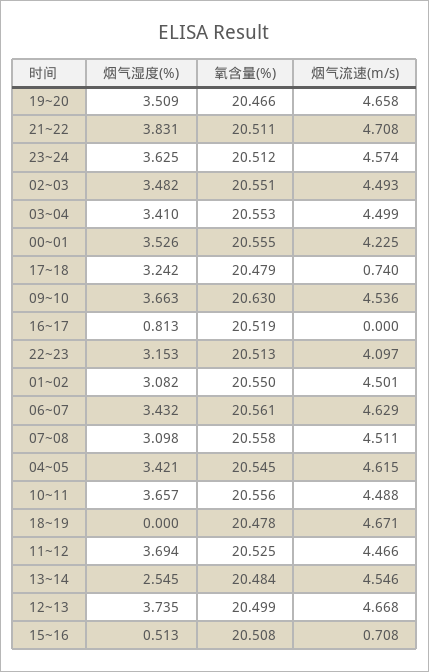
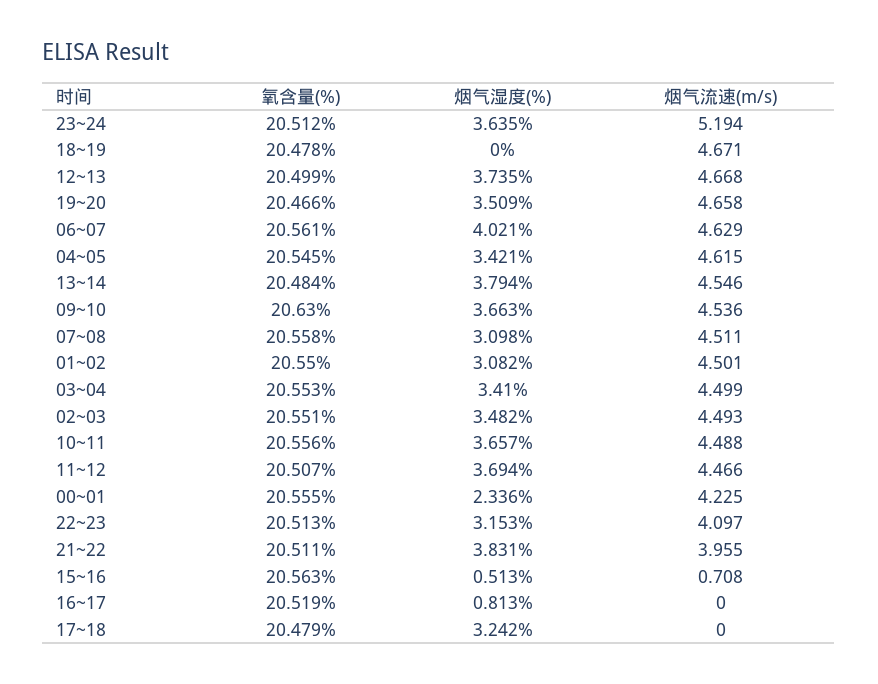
烟气流速(m/s), 21~22: 4.708 -> 3.955
烟气湿度(%), 23~24: 3.625 -> 3.635
烟气流速(m/s), 23~24: 4.574 -> 5.194
烟气湿度(%), 00~01: 3.526 -> 2.336
烟气流速(m/s), 17~18: 0.74 -> 0
烟气湿度(%), 06~07: 3.432 -> 4.021
氧含量(%), 11~12: 20.525 -> 20.507
烟气湿度(%), 13~14: 2.545 -> 3.794
氧含量(%), 15~16: 20.508 -> 20.563

